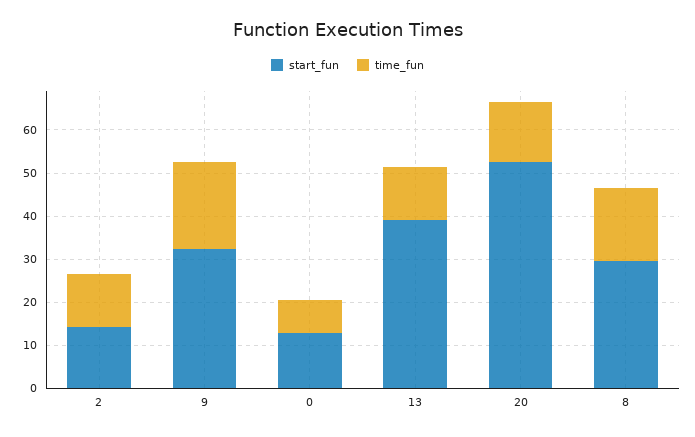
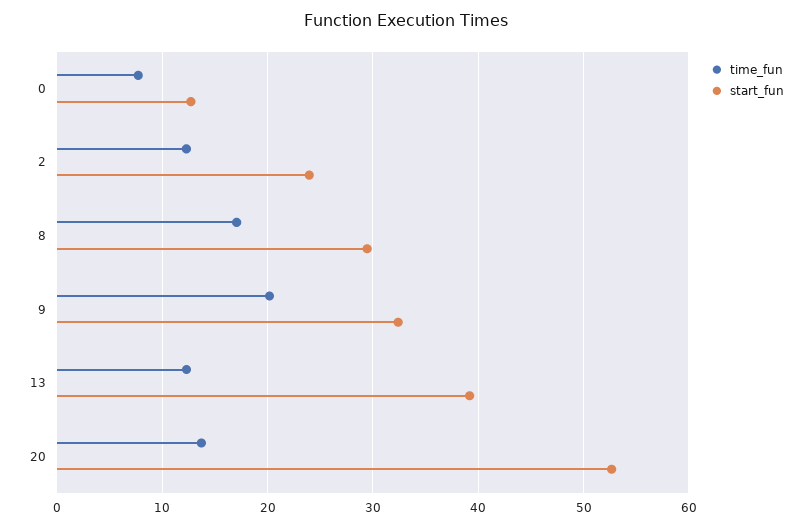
start_fun, 2: 14 -> 24

